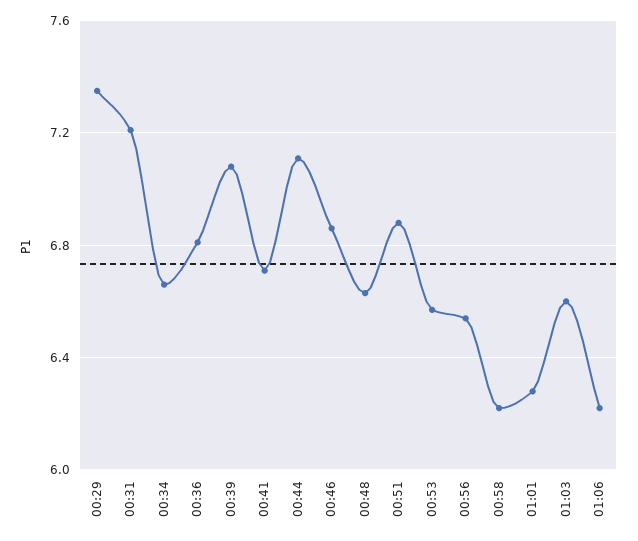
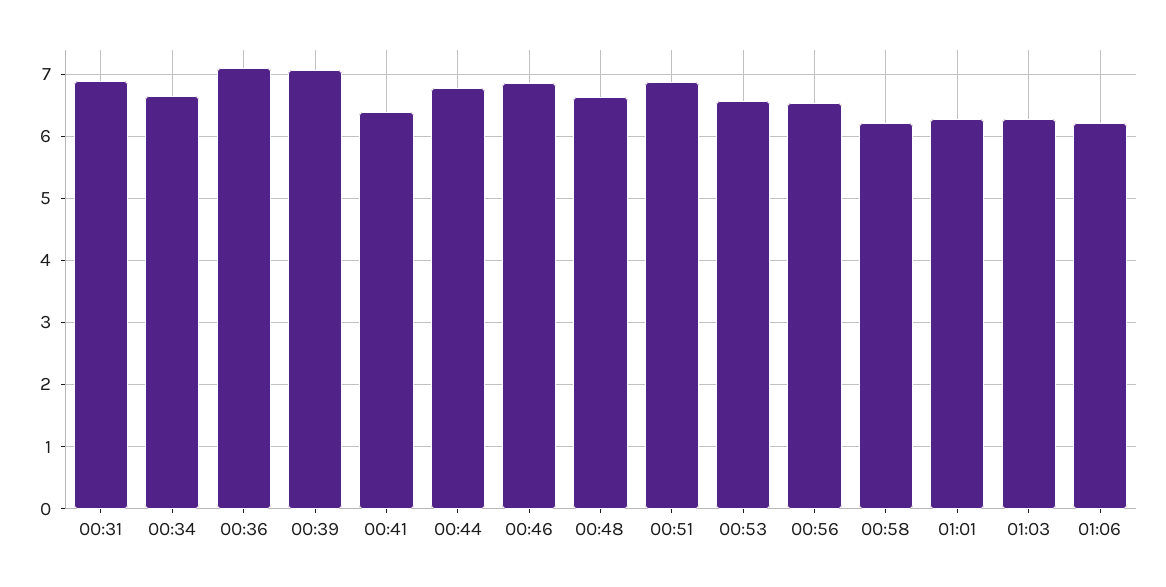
00:29: 7.35 -> none
00:31: 7.2 -> 6.9
00:36: 6.8 -> 7.1
00:41: 6.7 -> 6.4
00:44: 7.1 -> 6.8
01:03: 6.6 -> 6.3

